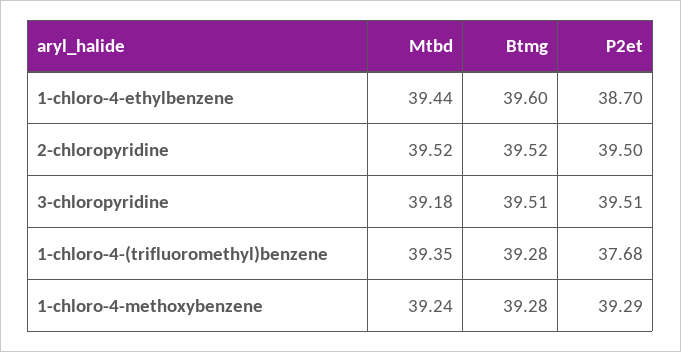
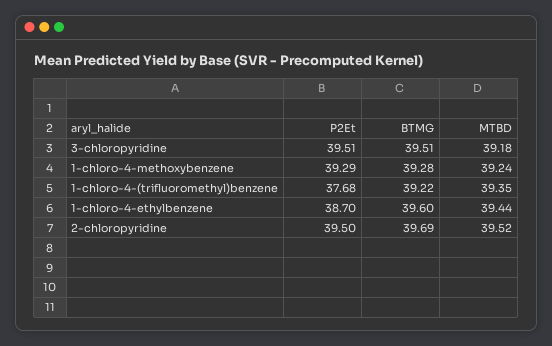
Btmg, 2-chloropyridine: 39.52 -> 39.69
Btmg, 1-chloro-4-(trifluoromethyl)benzene: 39.28 -> 39.22

